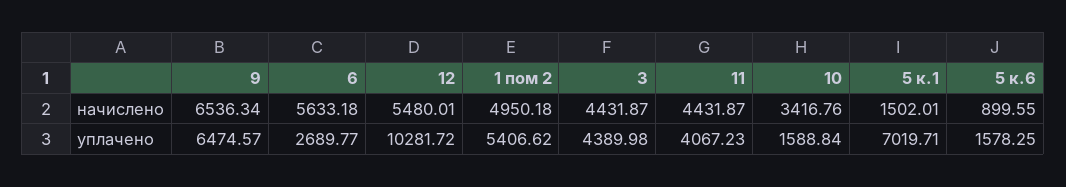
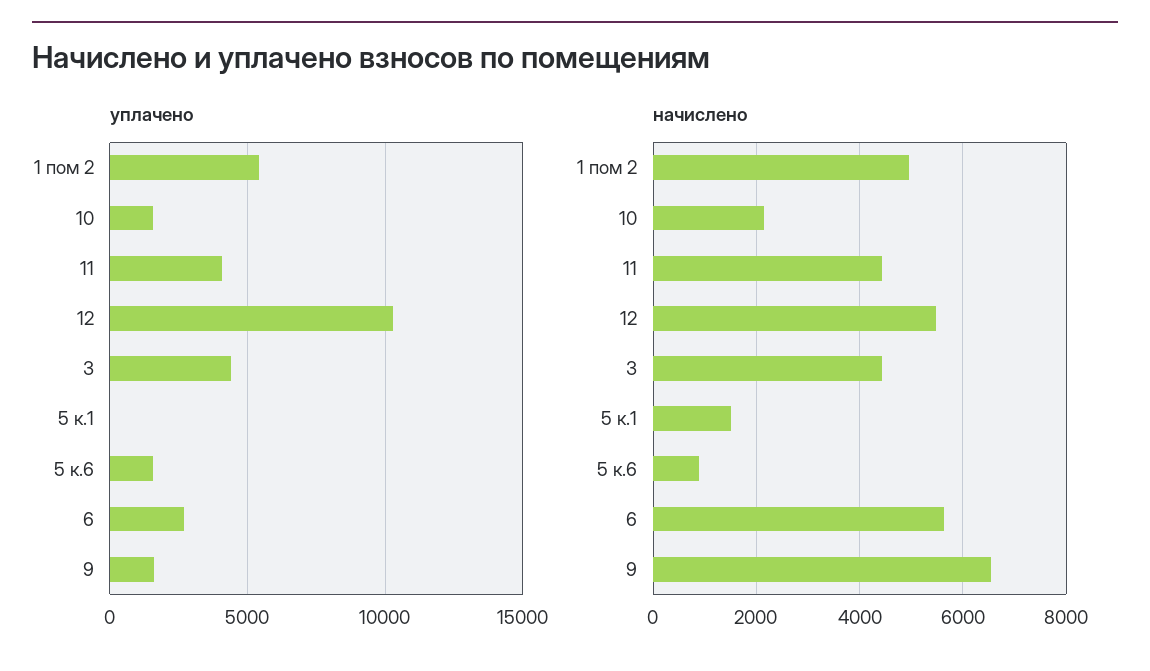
начислено, 10: 3416.76 -> 2200
уплачено, 9: 6474.57 -> 1500
уплачено, 5 к.1: 7019.71 -> 0

